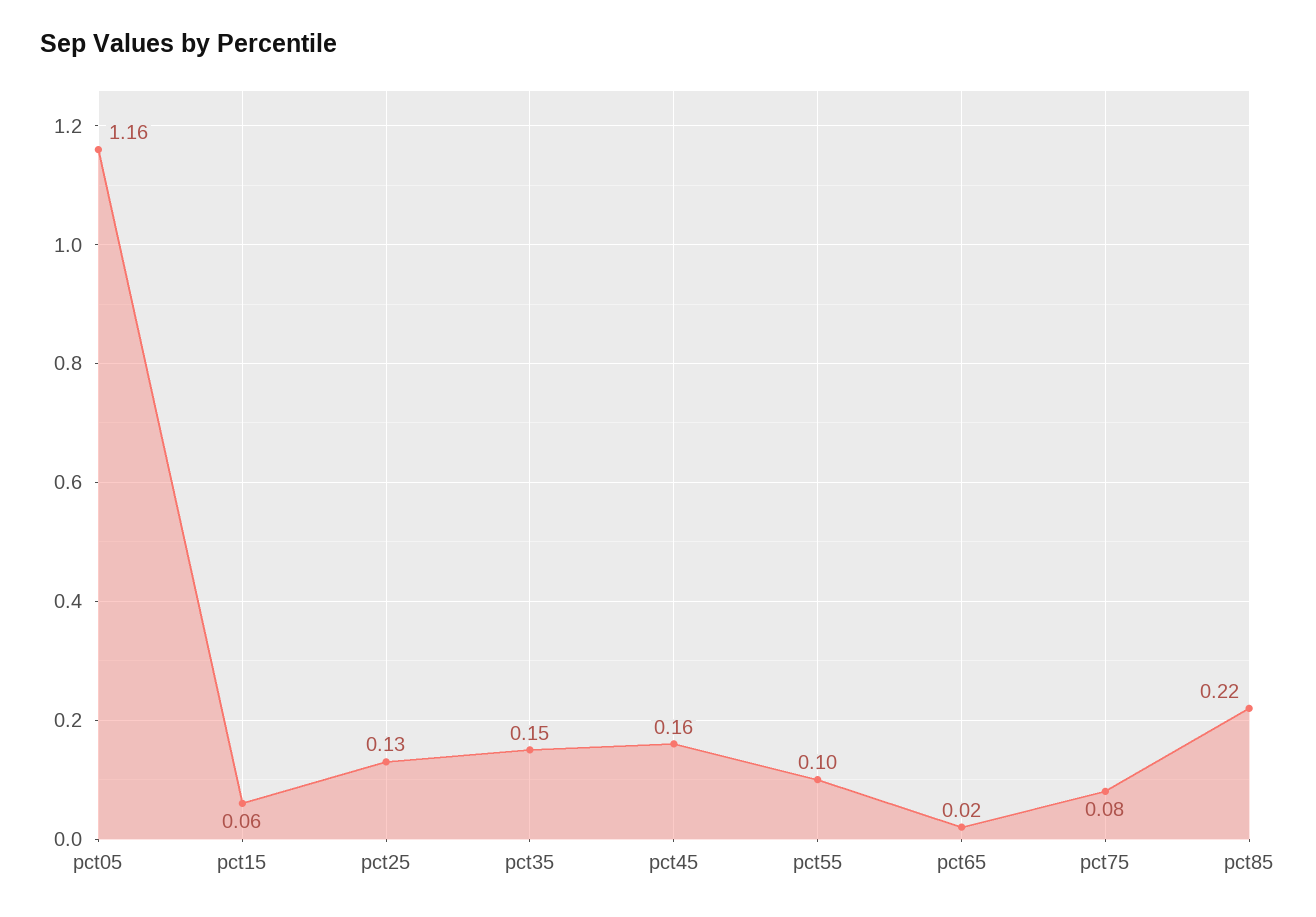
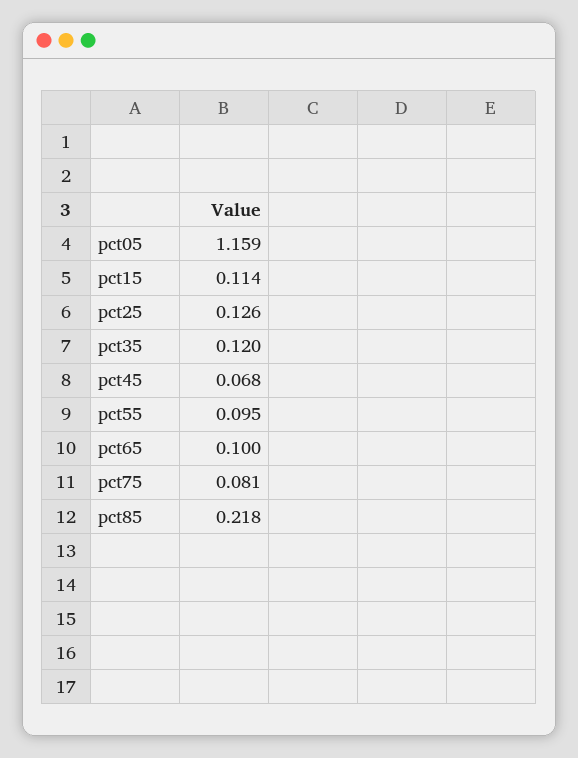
pct15: 0.06 -> 0.114
pct35: 0.15 -> 0.12
pct45: 0.16 -> 0.068
pct65: 0.02 -> 0.1

